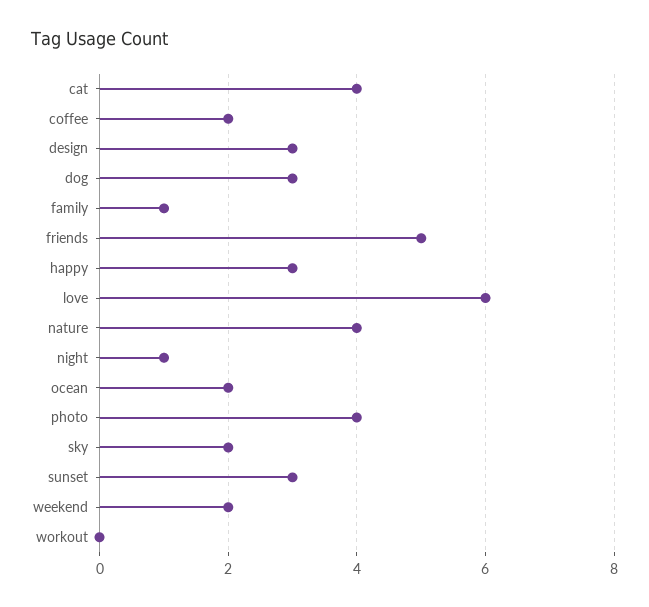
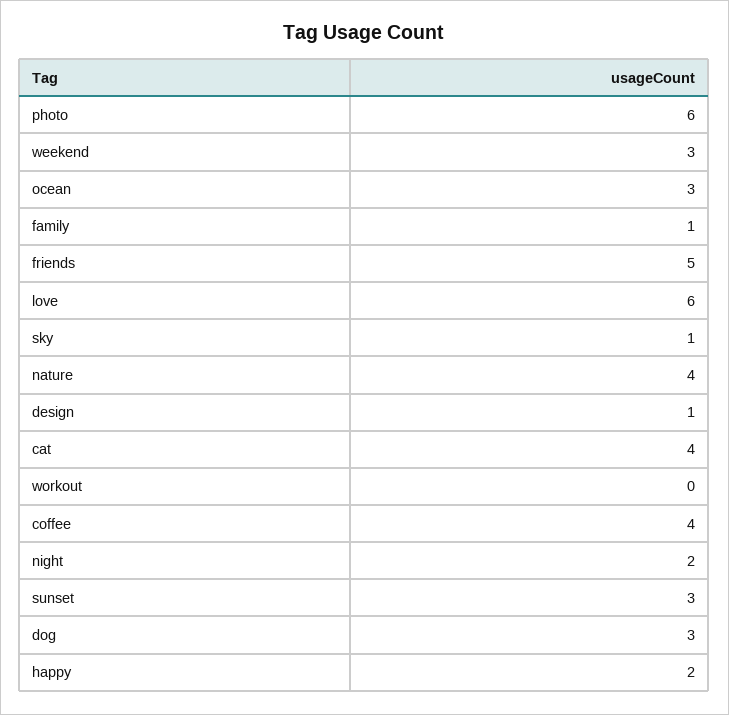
coffee: 2 -> 4
design: 3 -> 1
happy: 3 -> 2
night: 1 -> 2
ocean: 2 -> 3
photo: 4 -> 6
sky: 2 -> 1
weekend: 2 -> 3

